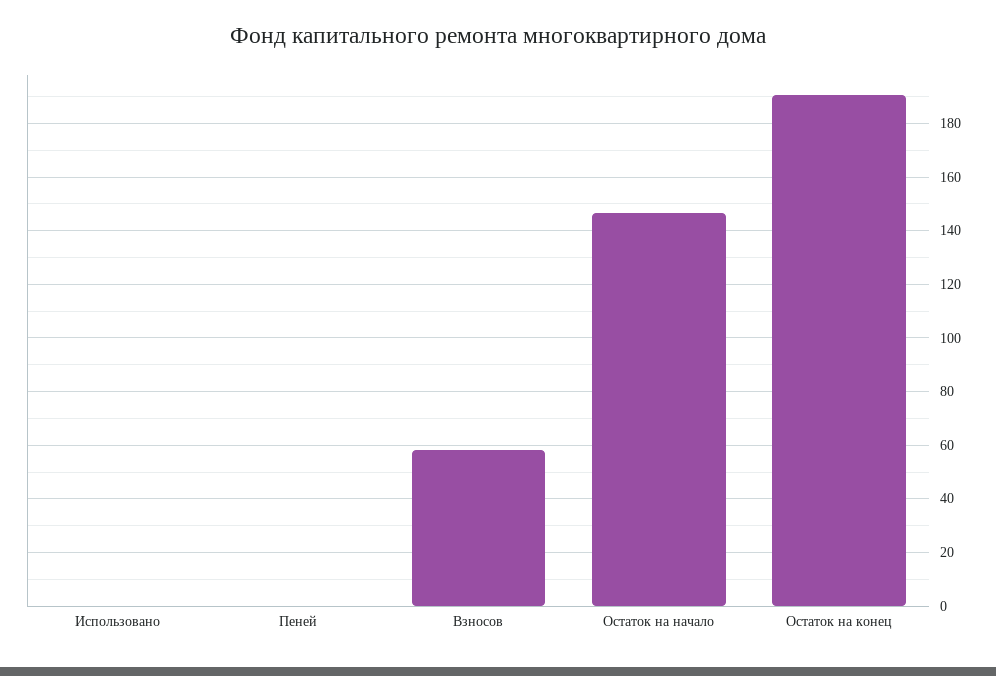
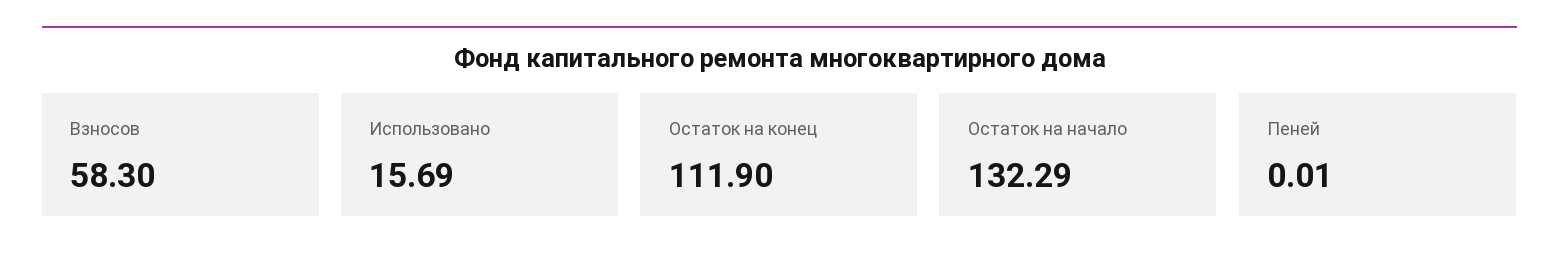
Использовано: 0 -> 15.69
Остаток на начало: 147.5 -> 132.29
Остаток на конец: 190 -> 111.9

